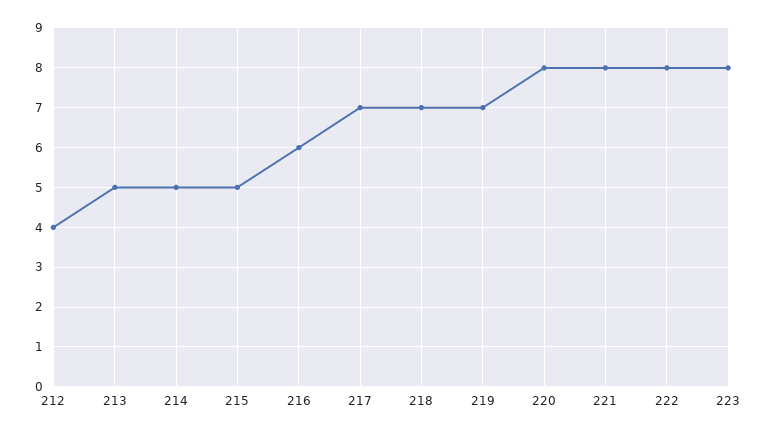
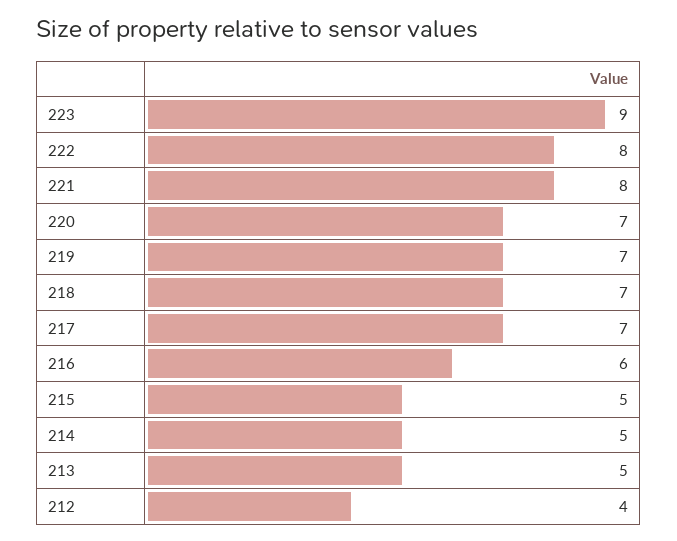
220: 8 -> 7
223: 8 -> 9

